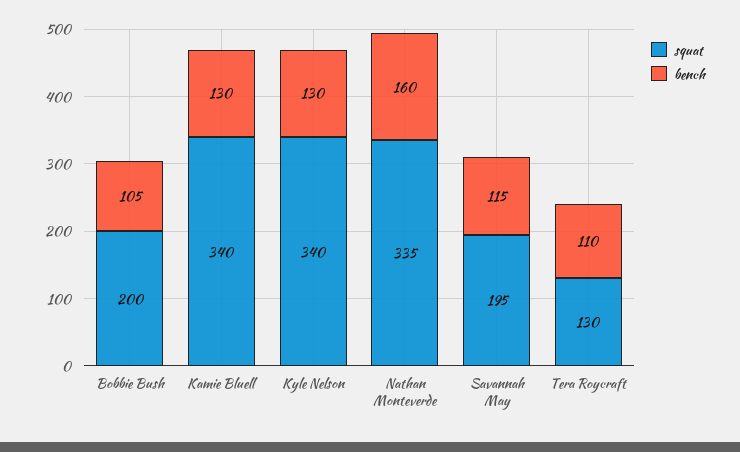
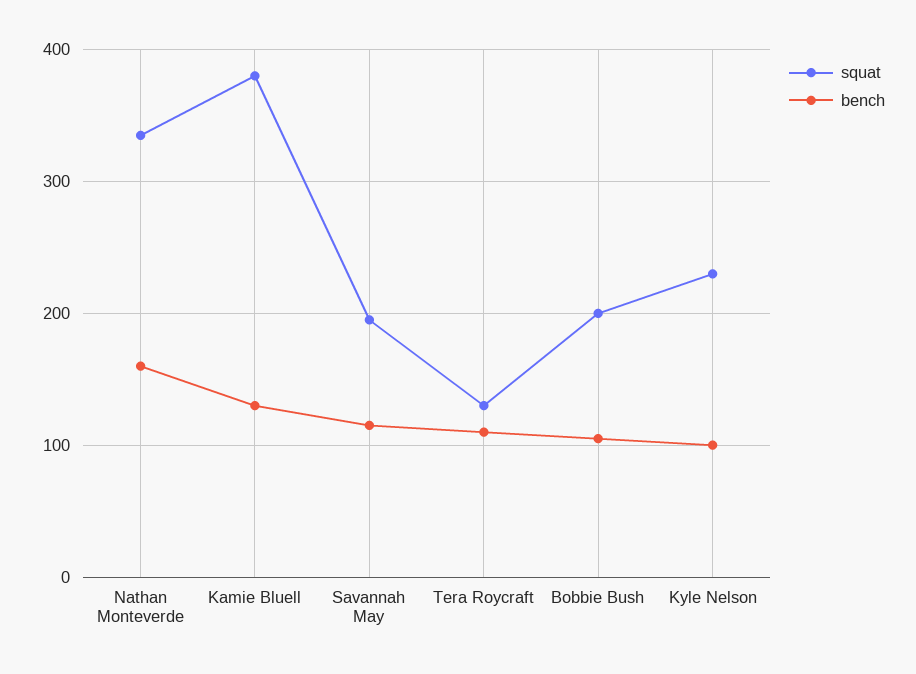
squat, Kamie Bluell: 340 -> 380
squat, Kyle Nelson: 340 -> 230
bench, Kyle Nelson: 130 -> 100

